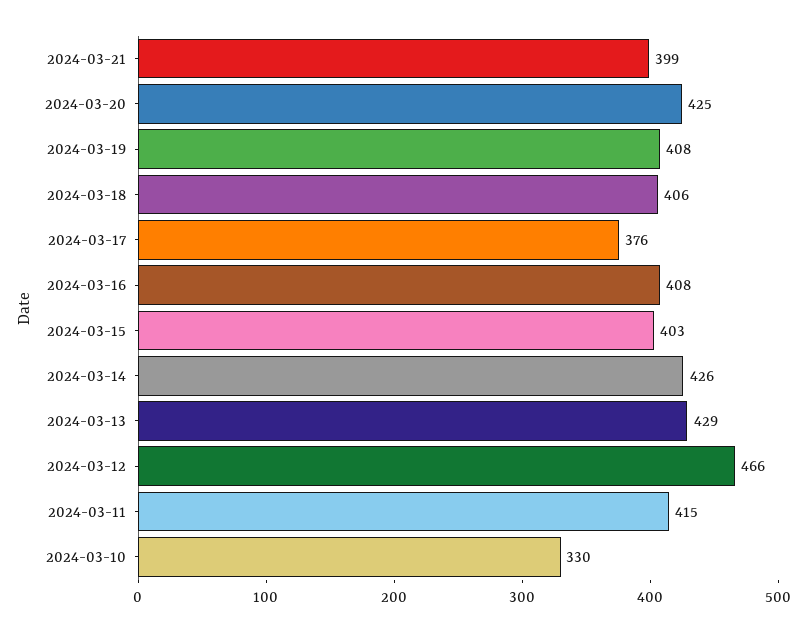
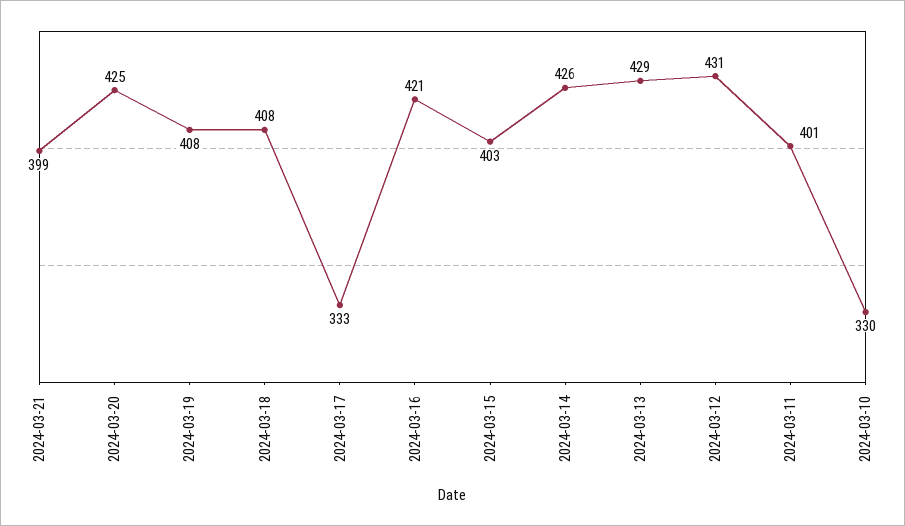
2024-03-18: 406 -> 408
2024-03-17: 376 -> 333
2024-03-16: 408 -> 421
2024-03-12: 466 -> 431
2024-03-11: 415 -> 401

